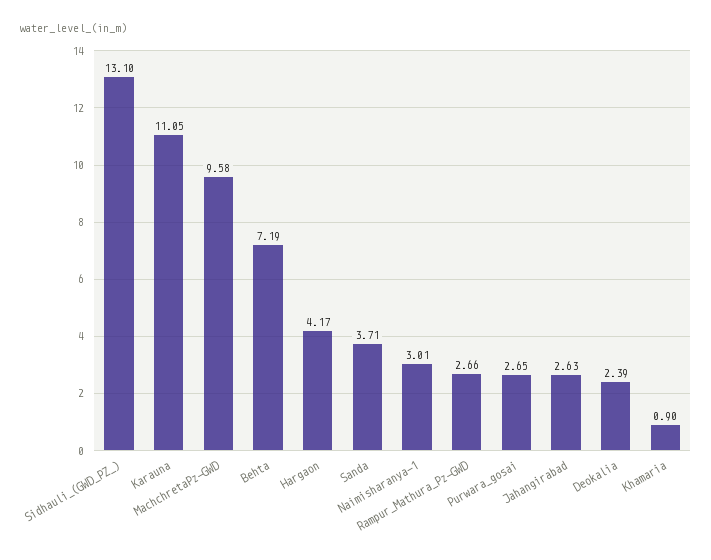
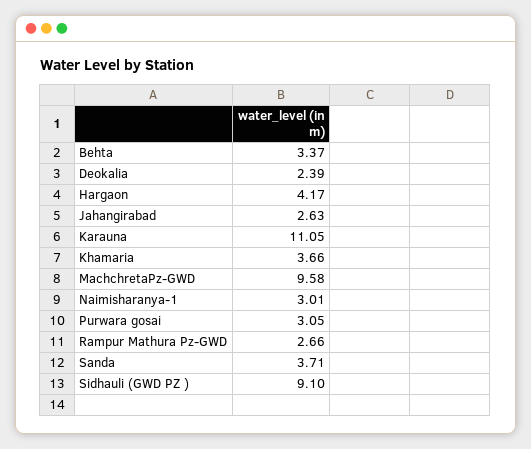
Sidhauli_(GWD_PZ_): 13.1 -> 9.1
Behta: 7.19 -> 3.37
Purwara_gosai: 2.65 -> 3.05
Khamaria: 0.9 -> 3.66

